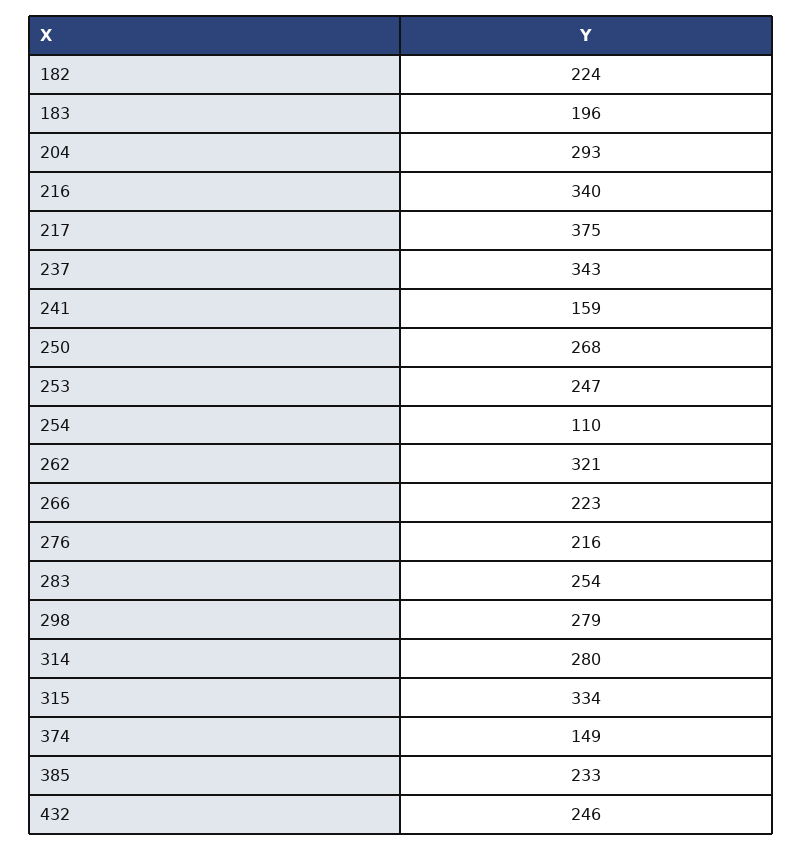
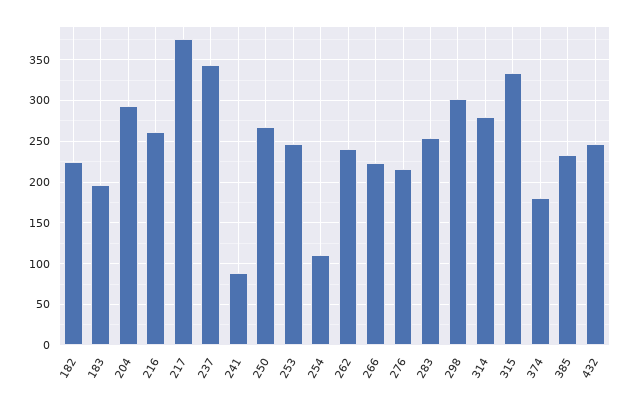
216: 340 -> 260
241: 159 -> 90
262: 321 -> 240
298: 279 -> 300
374: 149 -> 180

